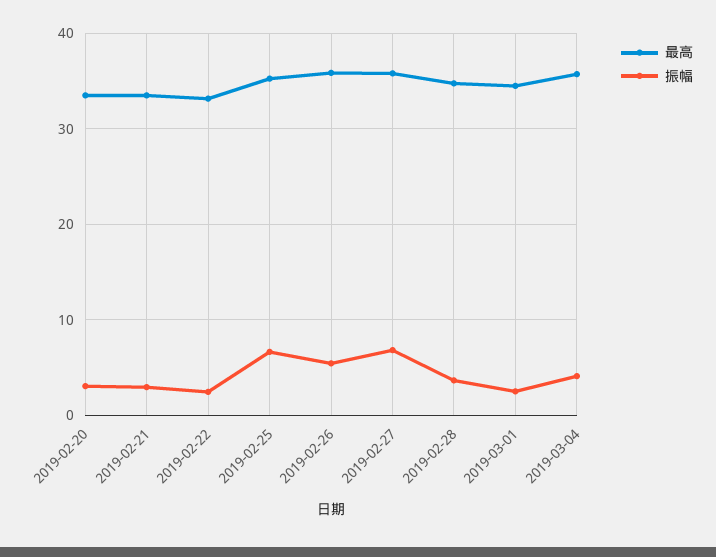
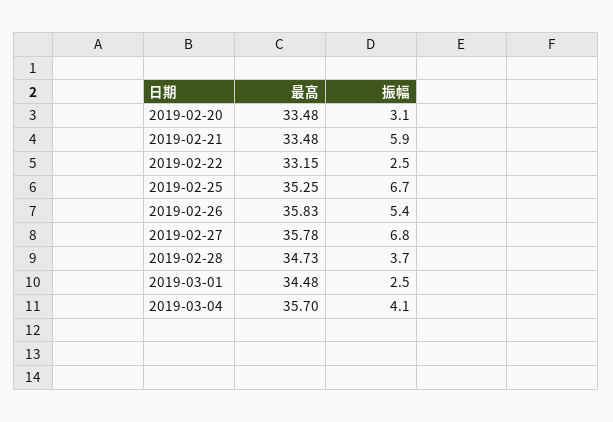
振幅, 2019-02-21: 3 -> 5.9

